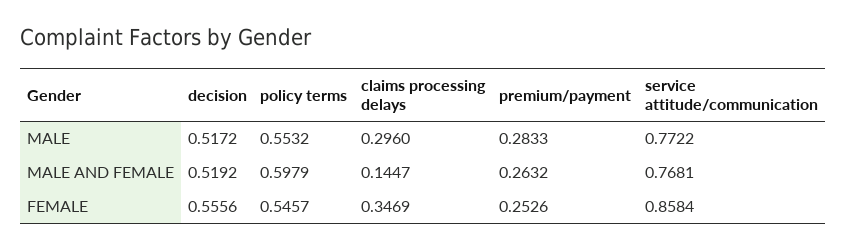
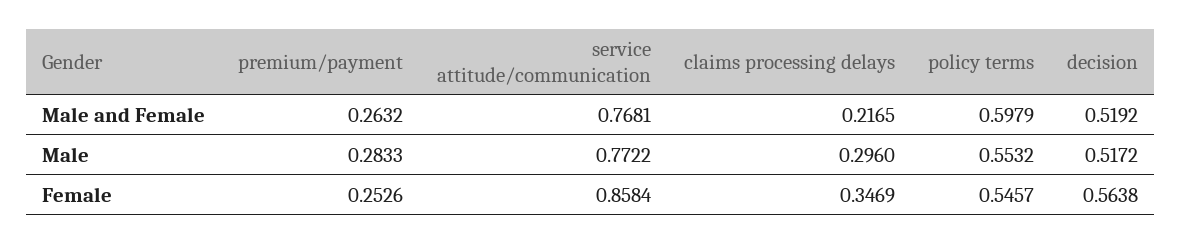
claims processing delays, MALE AND FEMALE: 0.1447 -> 0.2165
decision, FEMALE: 0.5556 -> 0.5638

